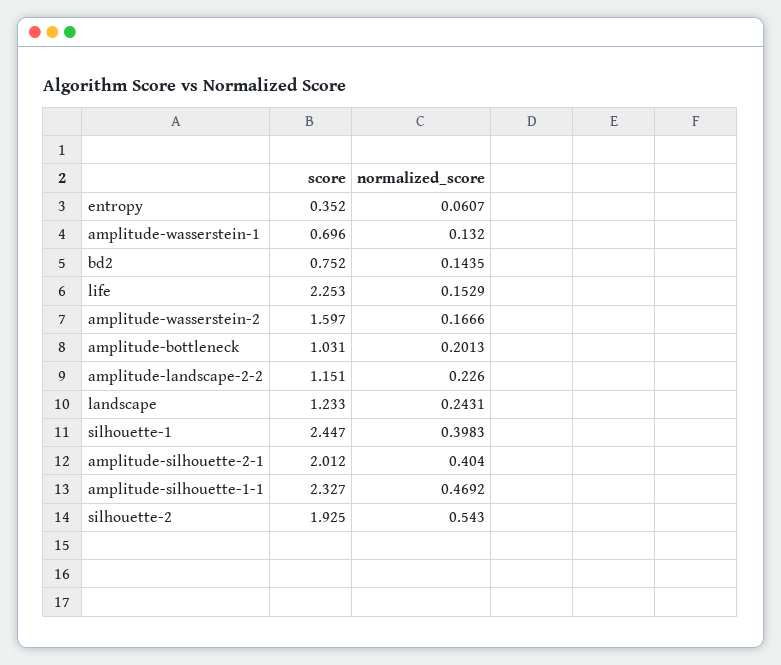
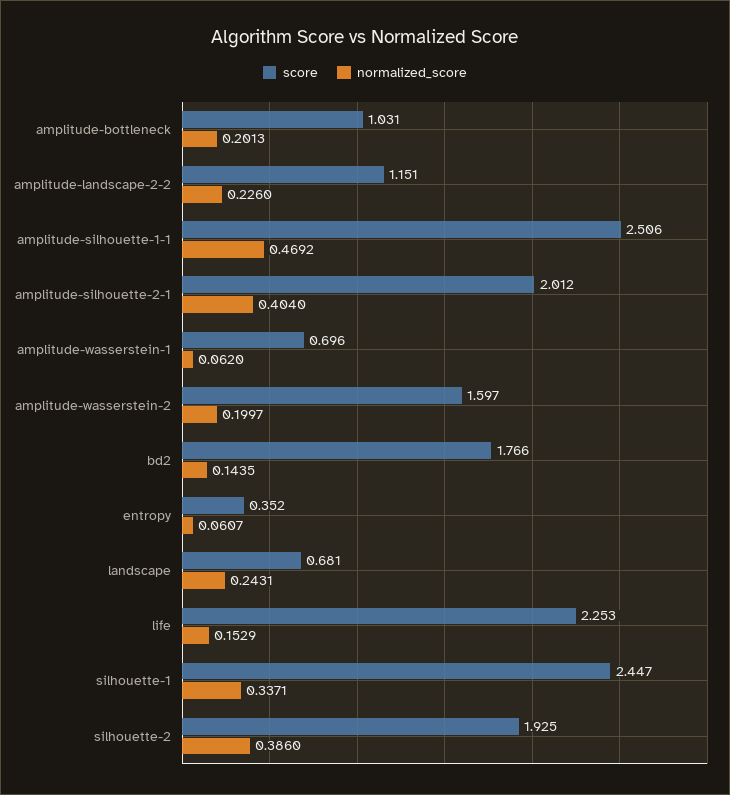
normalized_score, amplitude-wasserstein-1: 0.132 -> 0.062
score, bd2: 0.752 -> 1.766
normalized_score, amplitude-wasserstein-2: 0.1666 -> 0.1997
score, landscape: 1.233 -> 0.681
normalized_score, silhouette-1: 0.3983 -> 0.3371
score, amplitude-silhouette-1-1: 2.327 -> 2.506
normalized_score, silhouette-2: 0.543 -> 0.386

